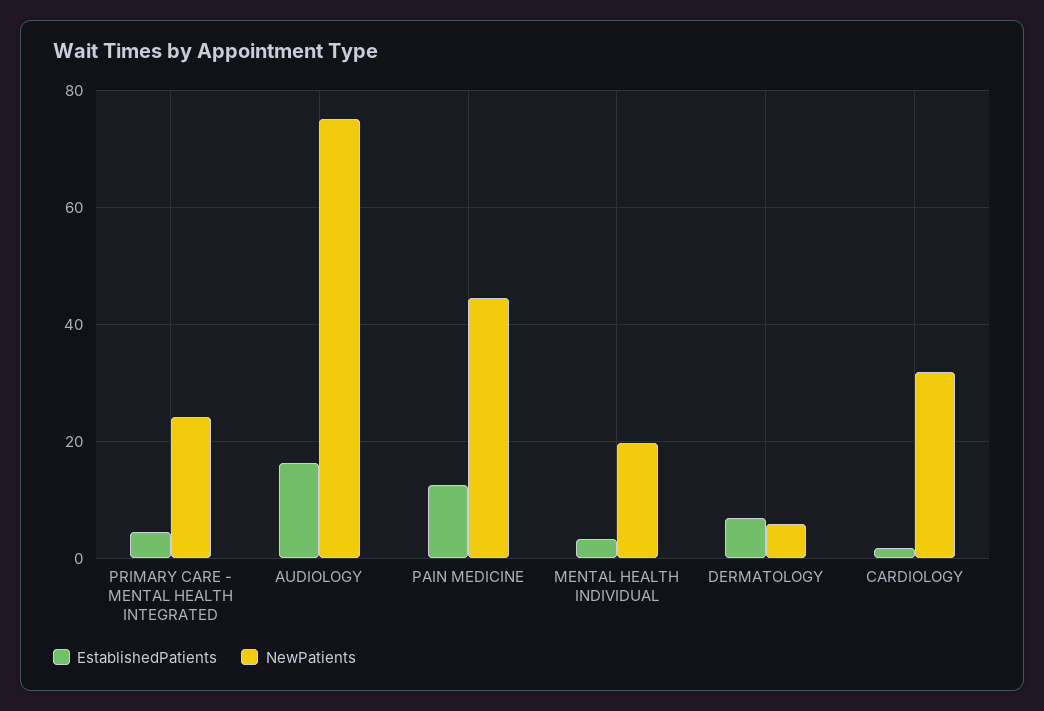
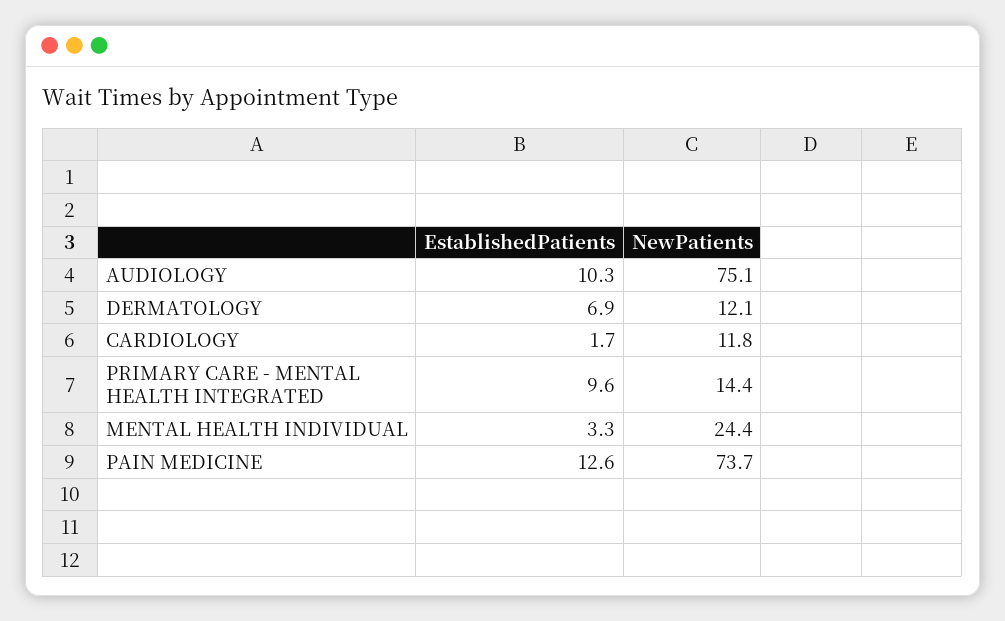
EstablishedPatients, PRIMARY CARE - MENTAL HEALTH INTEGRATED: 4 -> 9.6
NewPatients, PRIMARY CARE - MENTAL HEALTH INTEGRATED: 24 -> 14.4
EstablishedPatients, AUDIOLOGY: 16 -> 10.3
NewPatients, PAIN MEDICINE: 44 -> 73.7
NewPatients, MENTAL HEALTH INDIVIDUAL: 20 -> 24.4
NewPatients, DERMATOLOGY: 6 -> 12.1
NewPatients, CARDIOLOGY: 32 -> 11.8

